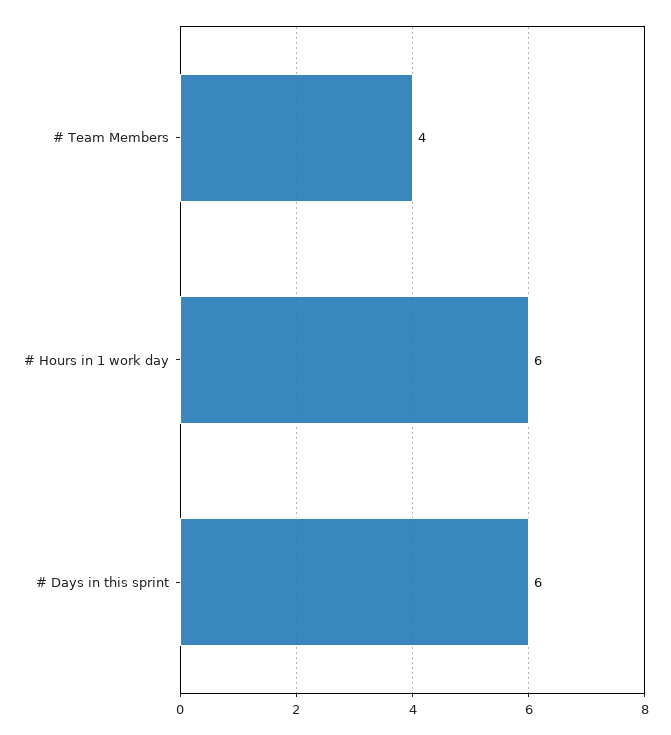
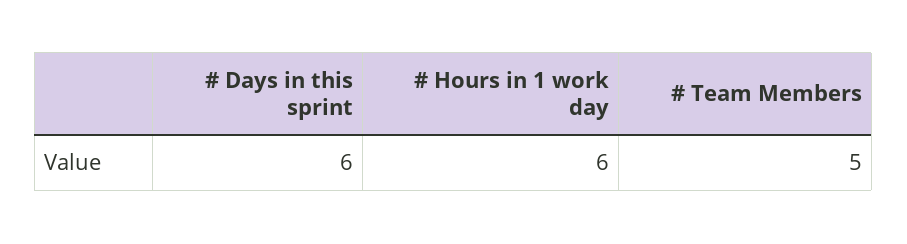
# Team Members: 4 -> 5

